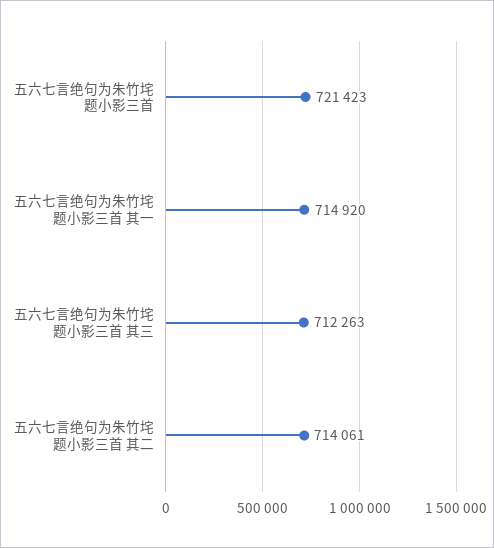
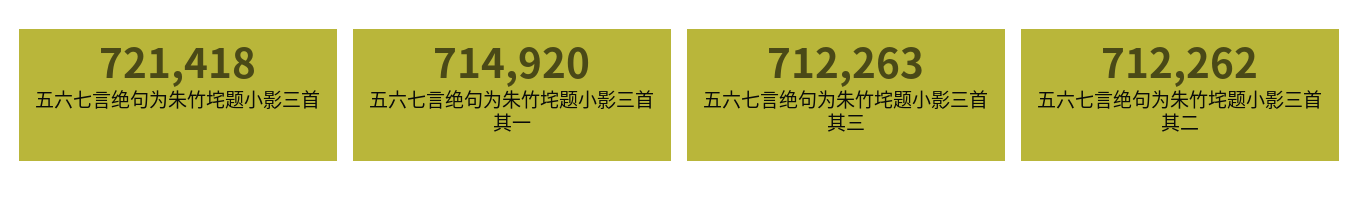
五六七言绝句为朱竹垞题小影三首: 721423 -> 721418
五六七言绝句为朱竹垞题小影三首 其二: 714061 -> 712262

